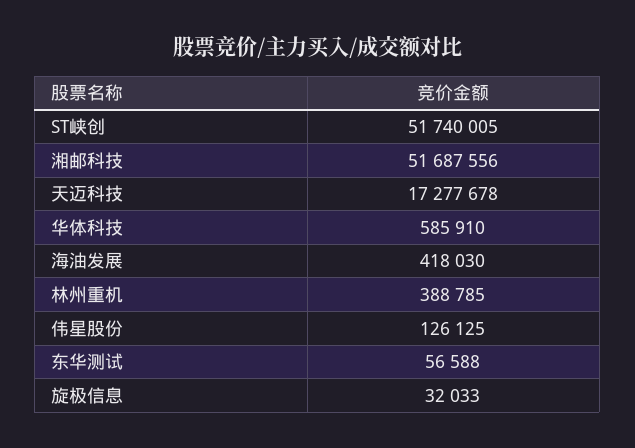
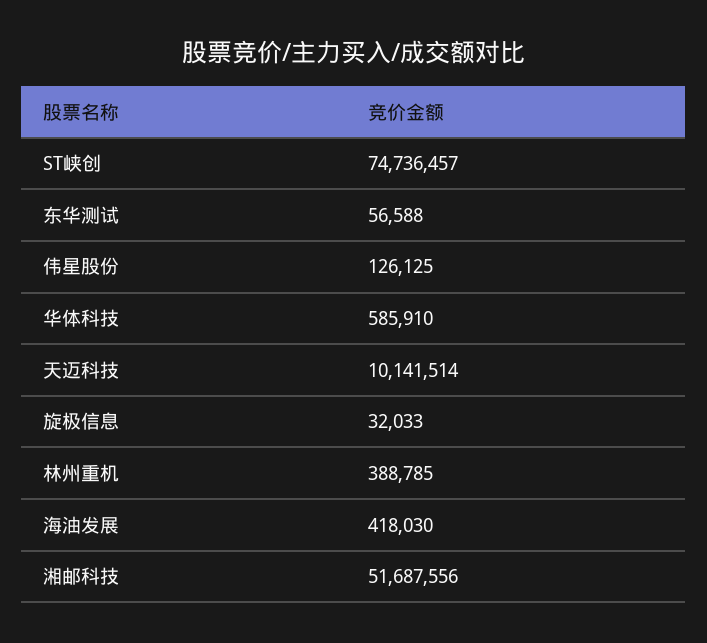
ST峡创: 51740005 -> 74736457
天迈科技: 17277678 -> 10141514

